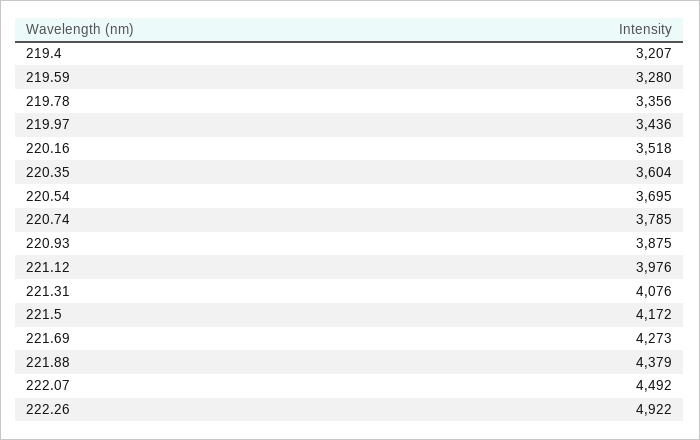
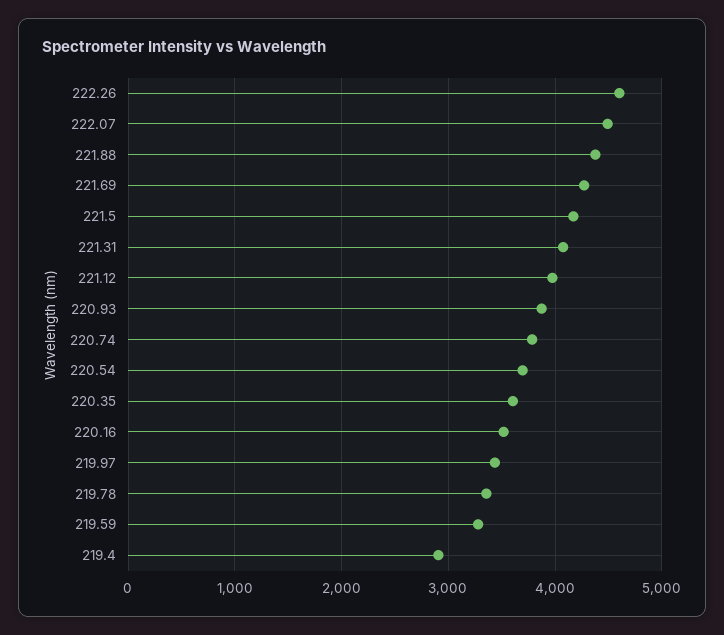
219.4: 3207 -> 2900
222.26: 4922 -> 4600

